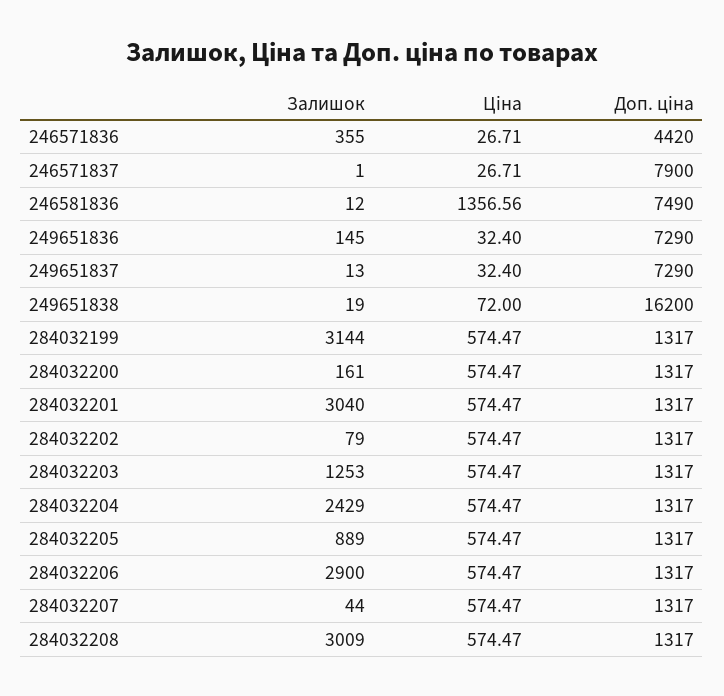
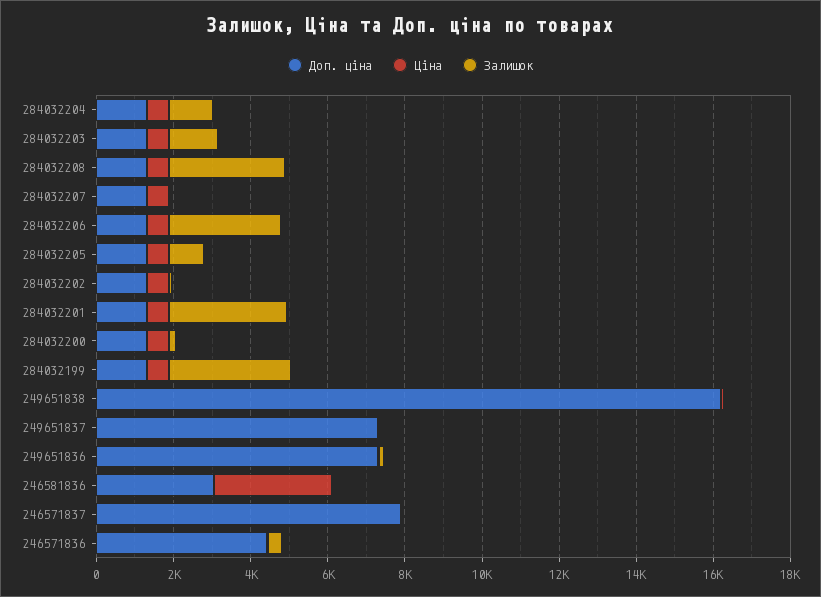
Ціна, 246581836: 1356.56 -> 3000
Доп. ціна, 246581836: 7490 -> 3000
Залишок, 284032204: 2429 -> 1000

